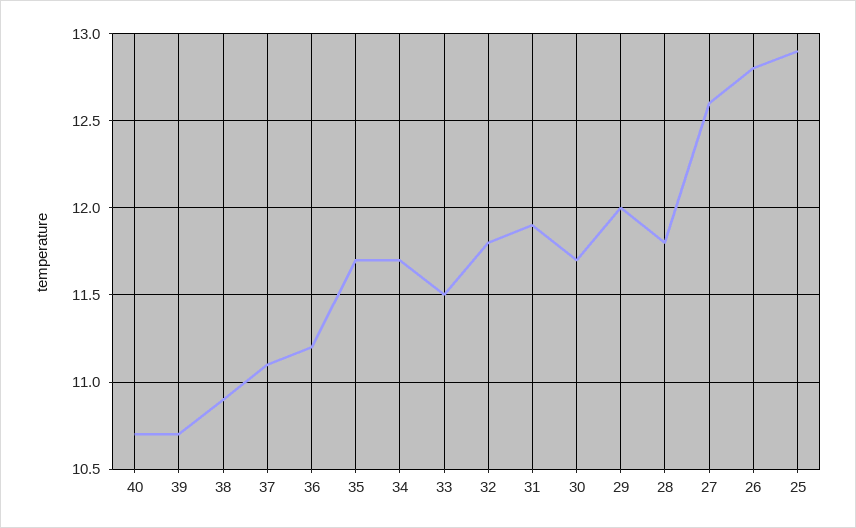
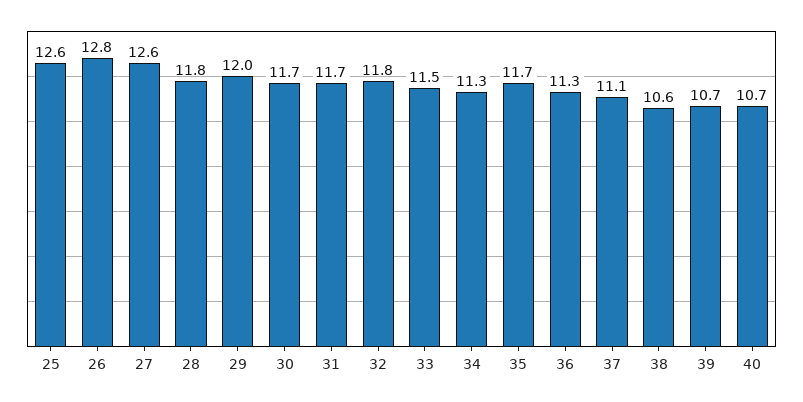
38: 10.9 -> 10.6
36: 11.2 -> 11.3
34: 11.7 -> 11.3
31: 11.9 -> 11.7
25: 12.9 -> 12.6

